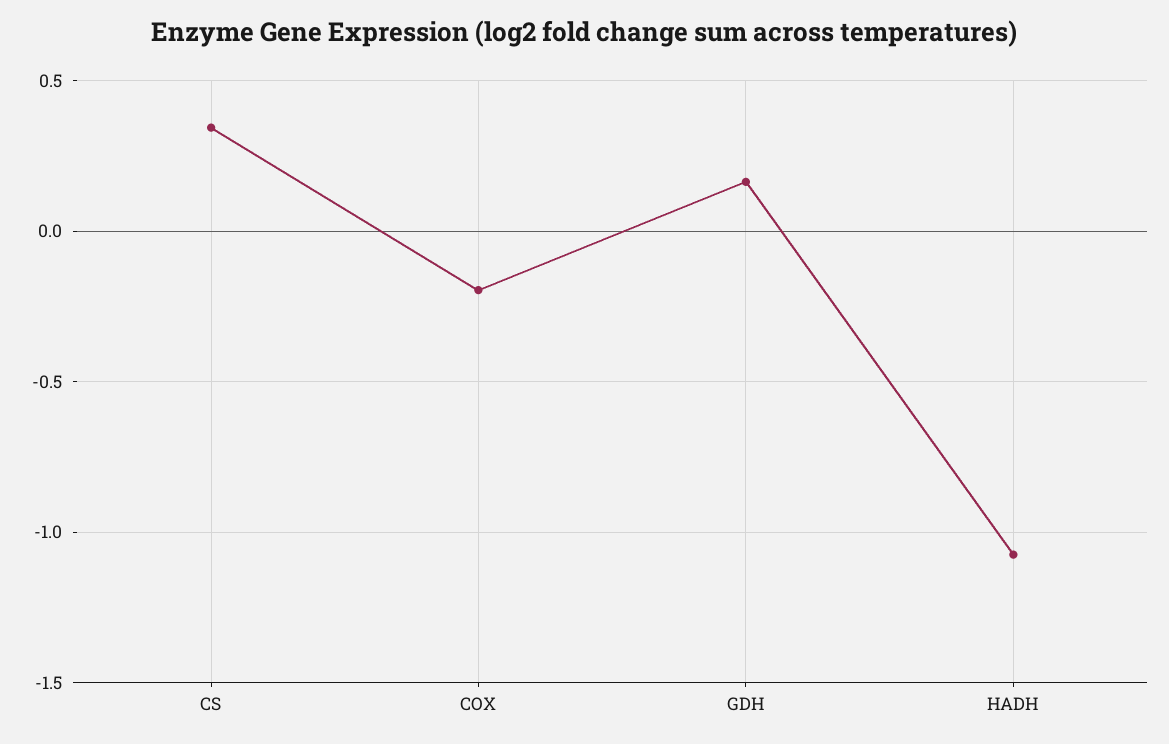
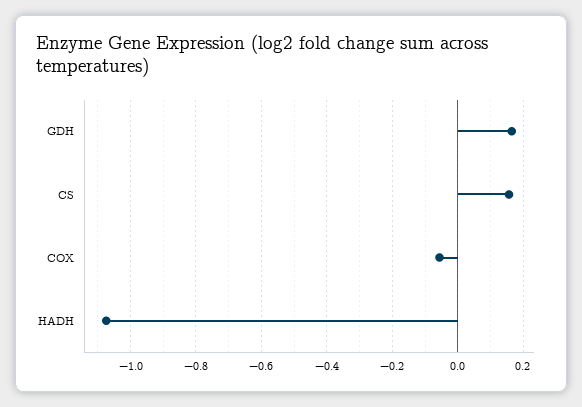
CS: 0.35 -> 0.16
COX: -0.2 -> -0.06

